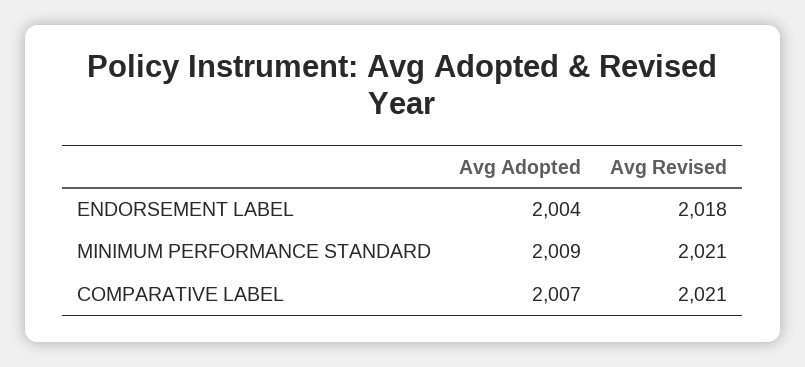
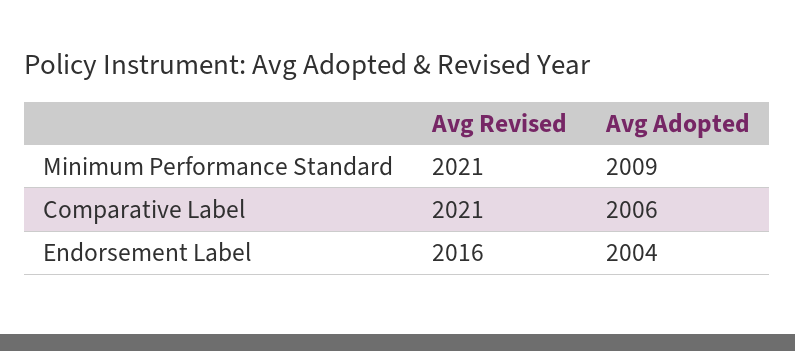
Avg Revised, ENDORSEMENT LABEL: 2018 -> 2016
Avg Adopted, COMPARATIVE LABEL: 2007 -> 2006

